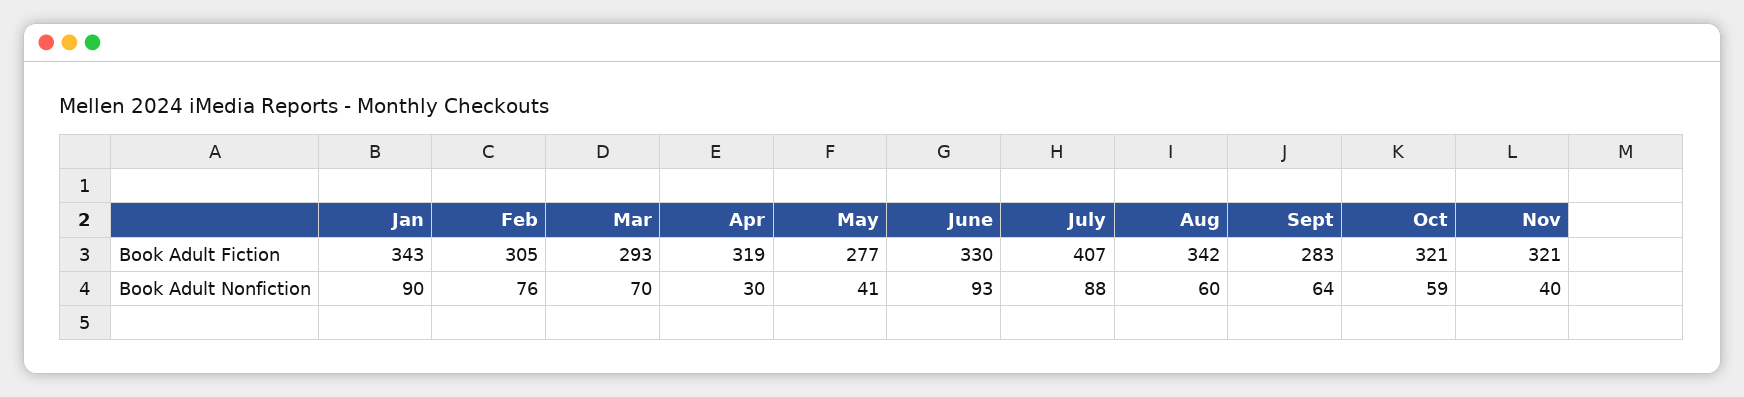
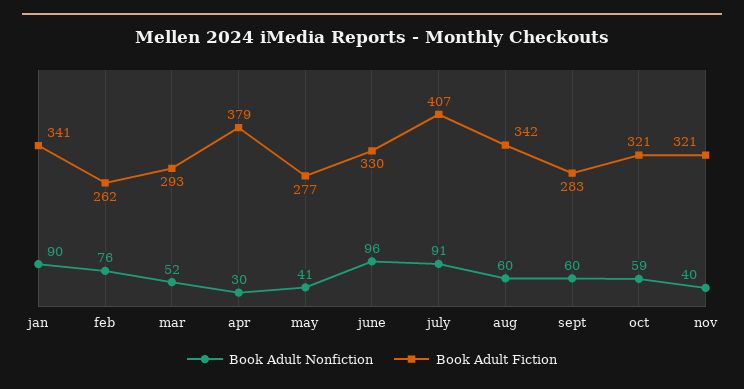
Book Adult Fiction, Jan: 343 -> 341
Book Adult Fiction, Feb: 305 -> 262
Book Adult Fiction, Apr: 319 -> 379
Book Adult Nonfiction, Mar: 70 -> 52
Book Adult Nonfiction, June: 93 -> 96
Book Adult Nonfiction, July: 88 -> 91
Book Adult Nonfiction, Sept: 64 -> 60

